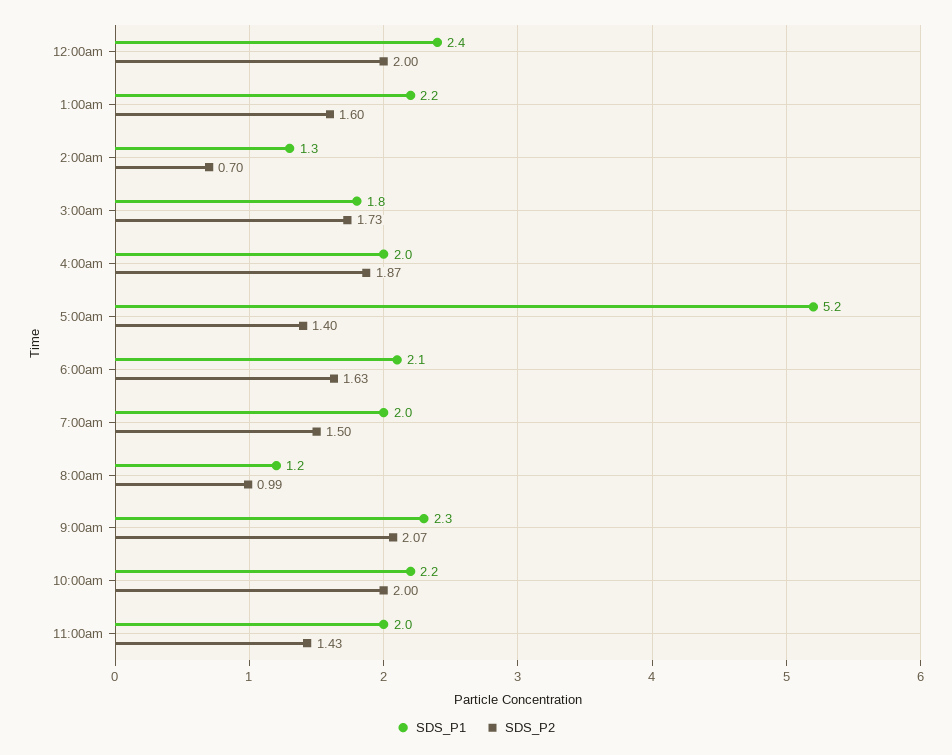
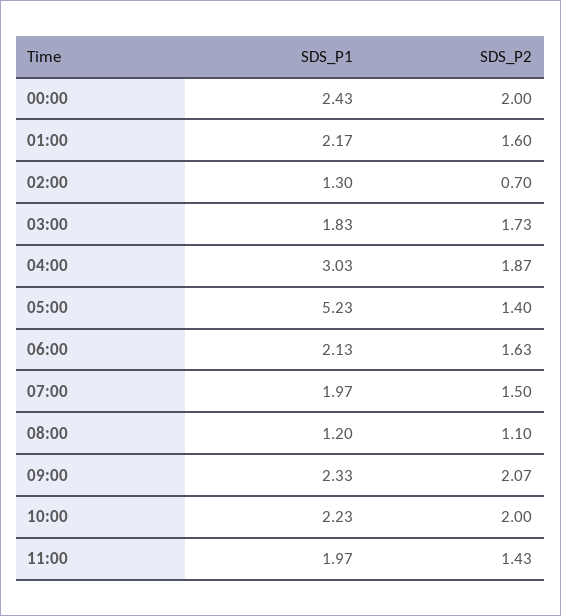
SDS_P1, 4:00am: 2 -> 3.03
SDS_P2, 8:00am: 0.99 -> 1.1

